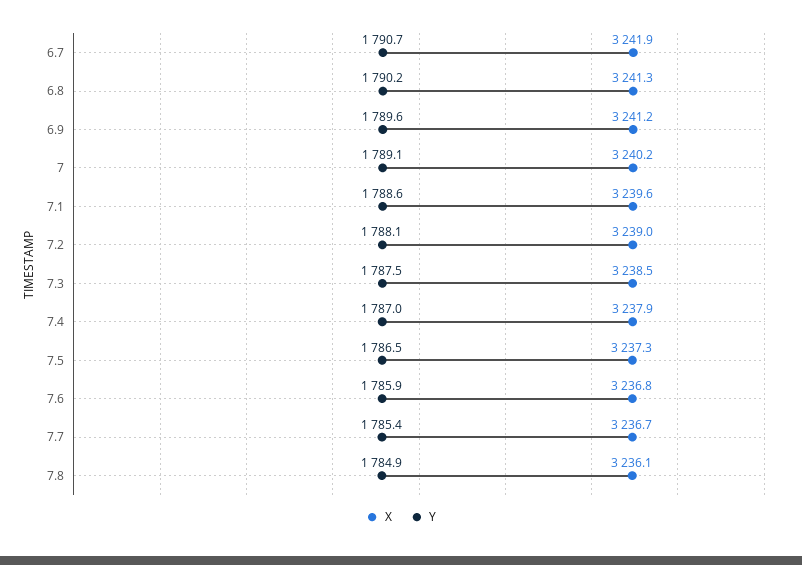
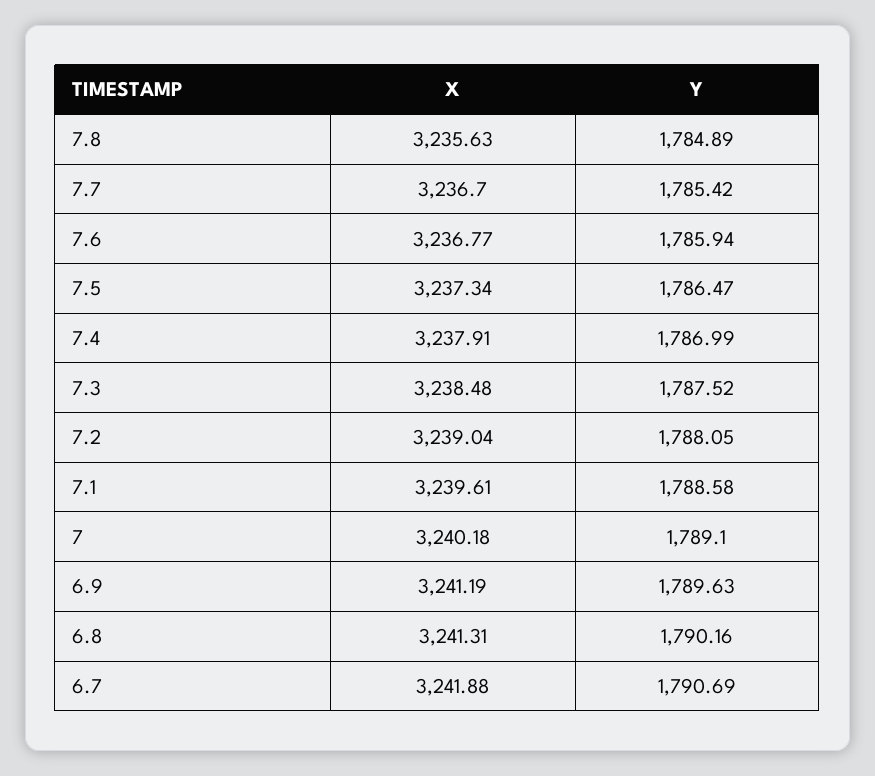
X, 7.8: 3236.1 -> 3235.63

